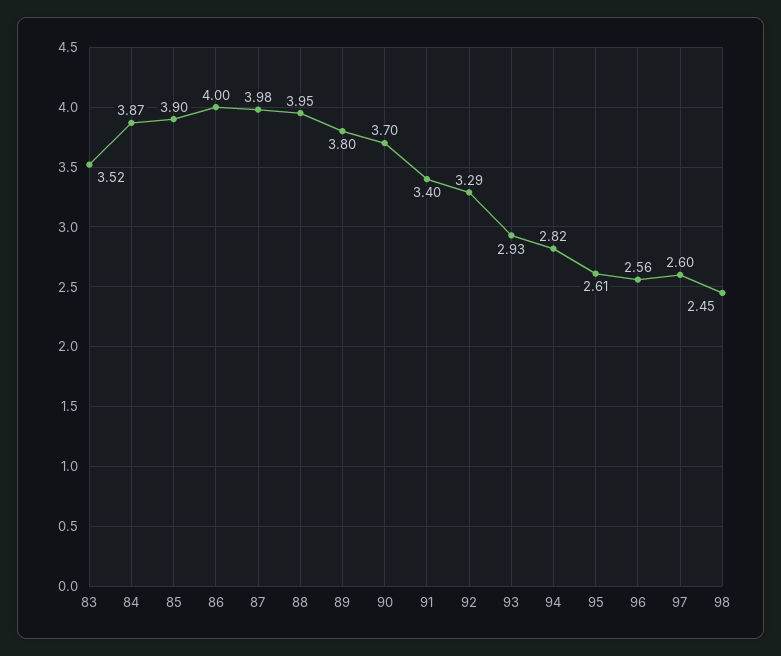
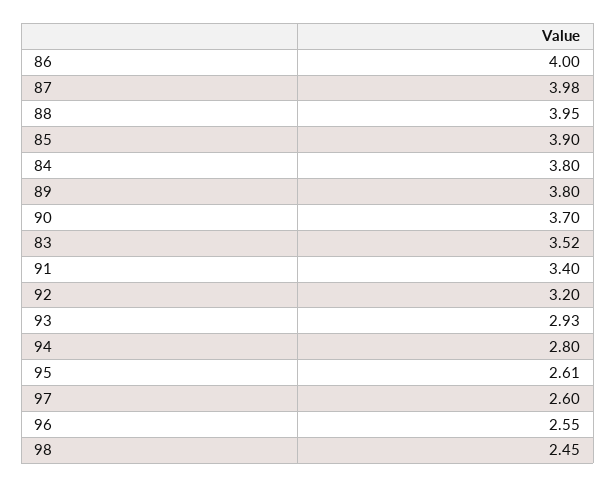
84: 3.87 -> 3.8
92: 3.29 -> 3.2
94: 2.82 -> 2.8
96: 2.56 -> 2.55

